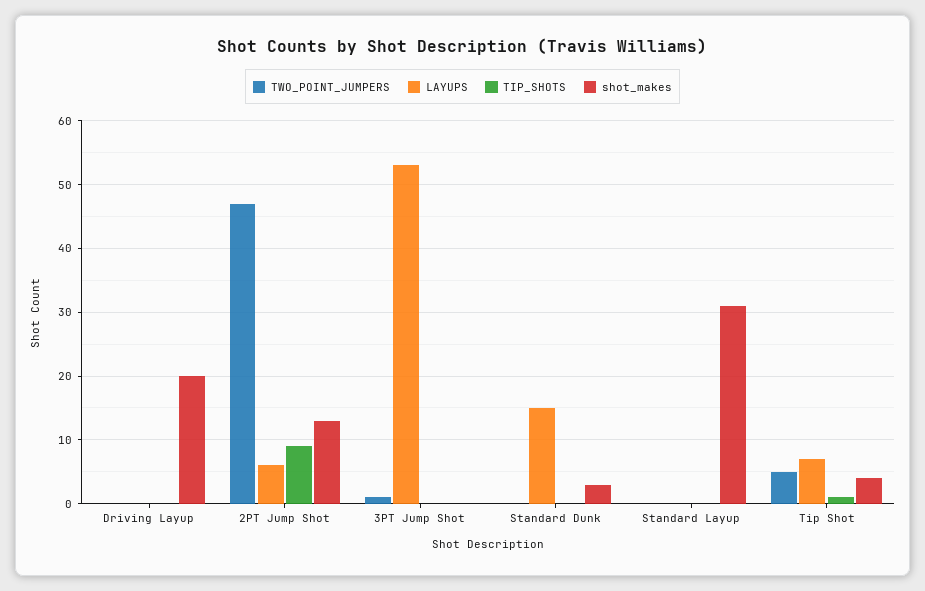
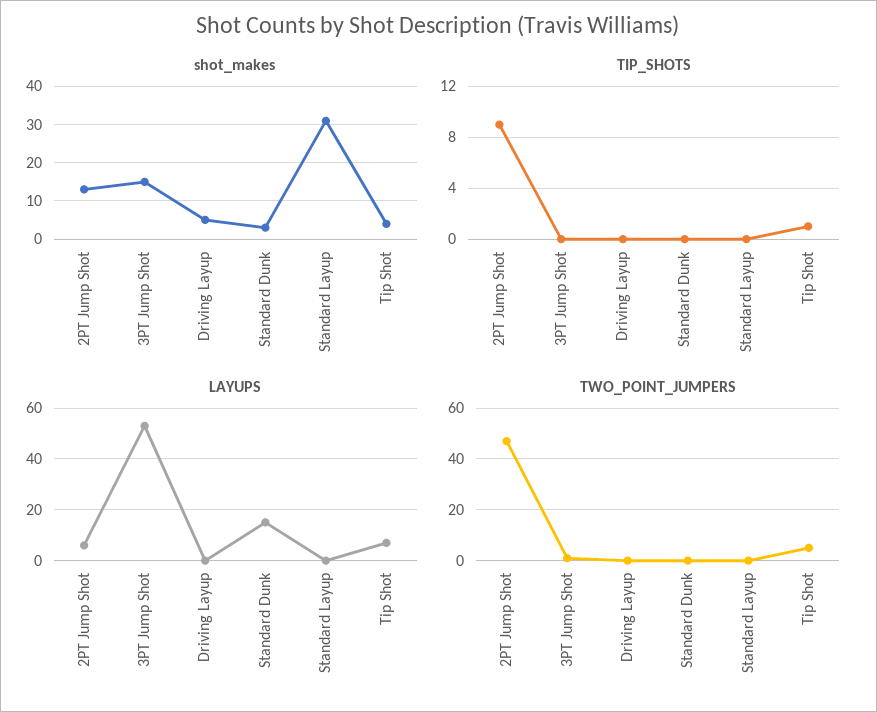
shot_makes, Driving Layup: 20 -> 5
shot_makes, 3PT Jump Shot: 0 -> 15

